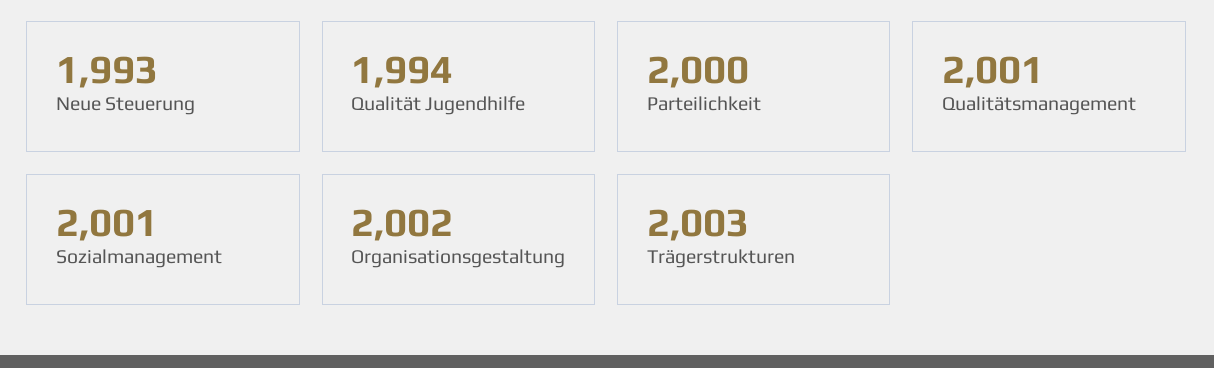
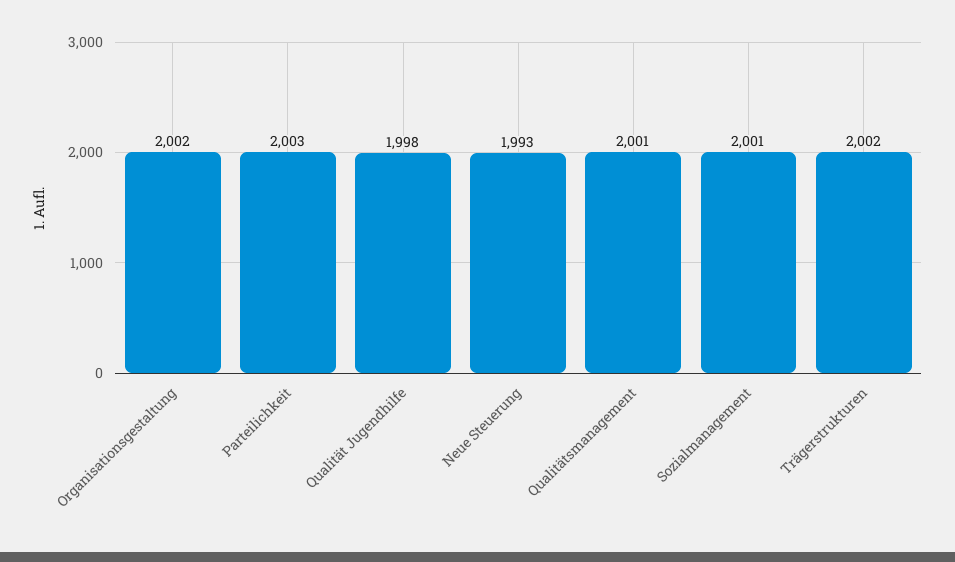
Qualität Jugendhilfe: 1994 -> 1998
Parteilichkeit: 2000 -> 2003
Trägerstrukturen: 2003 -> 2002

